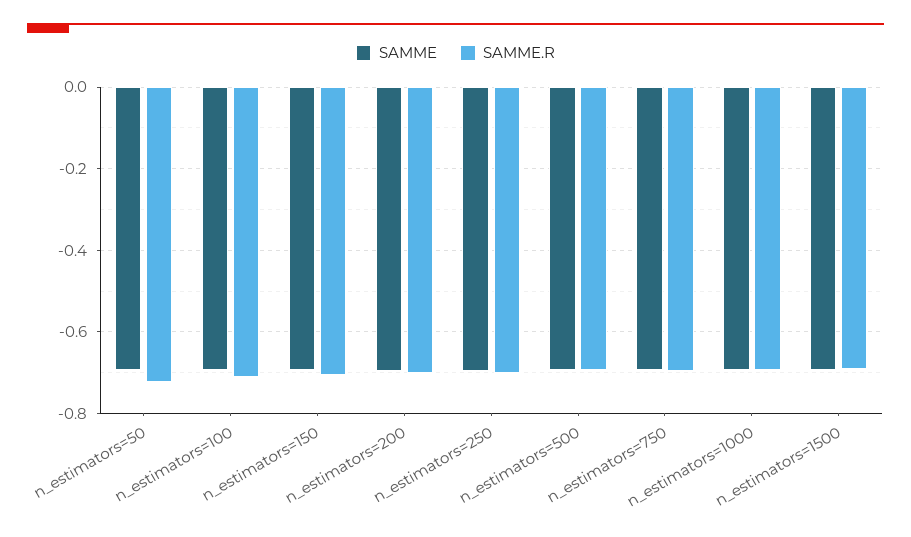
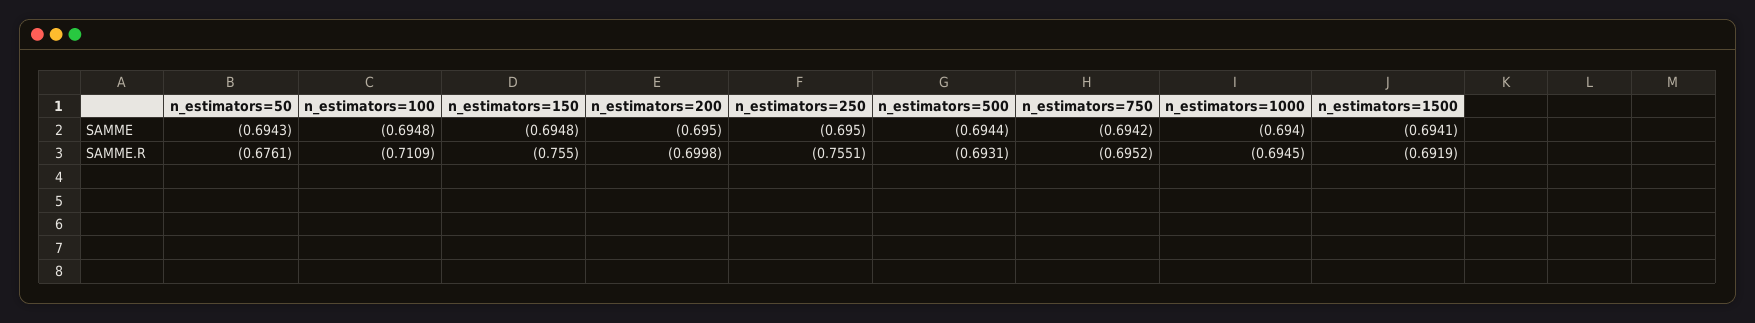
SAMME.R, n_estimators=50: -0.72 -> -0.6761
SAMME.R, n_estimators=150: -0.7 -> -0.755
SAMME.R, n_estimators=250: -0.7 -> -0.7551

